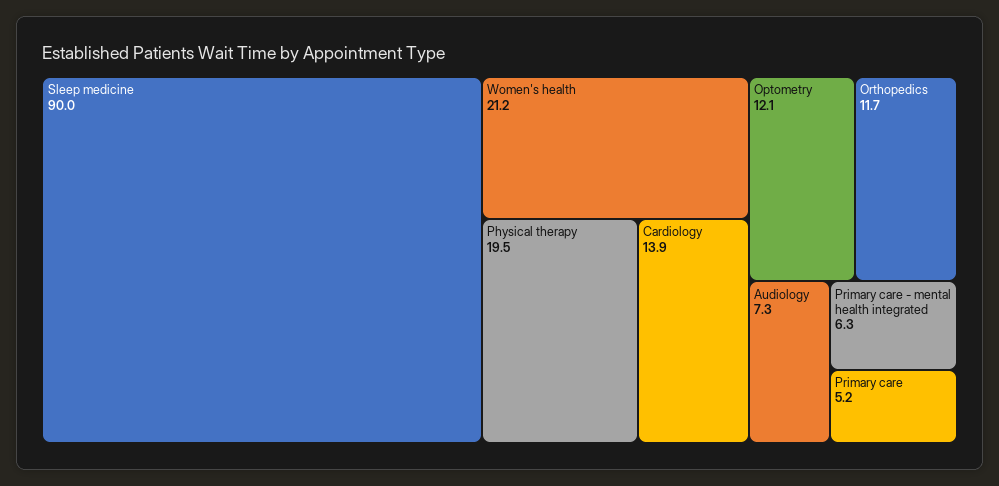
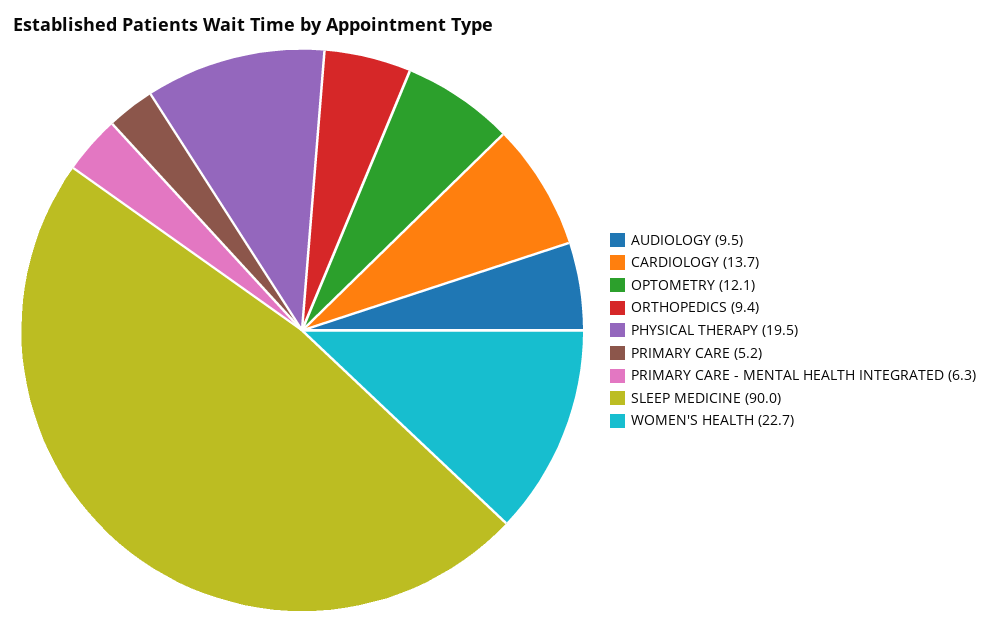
Women's health: 21.2 -> 22.7
Cardiology: 13.9 -> 13.7
Orthopedics: 11.7 -> 9.4
Audiology: 7.3 -> 9.5

